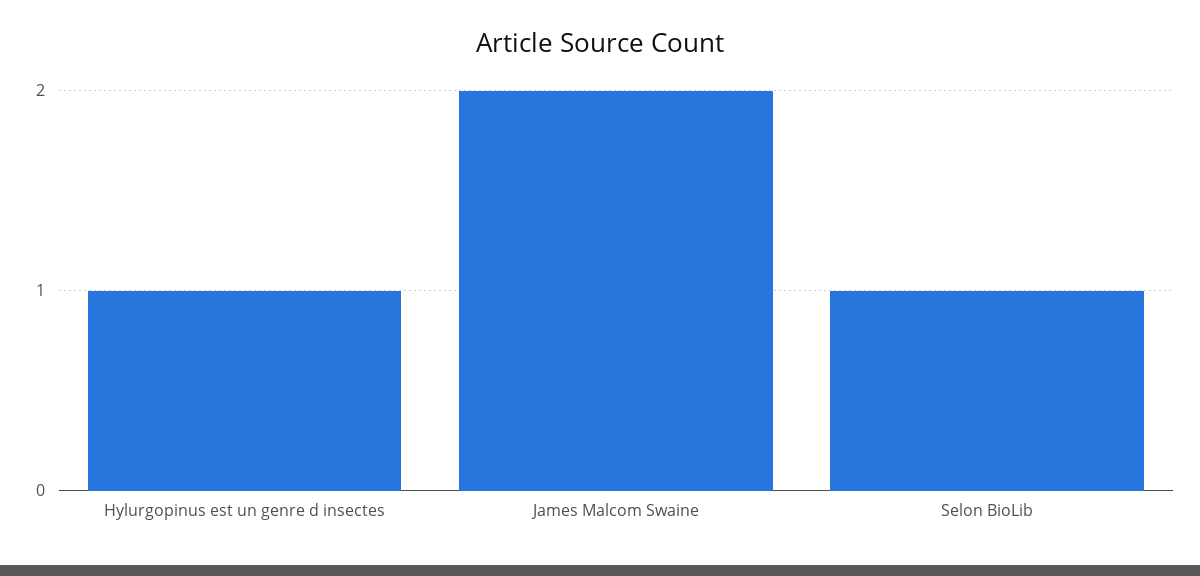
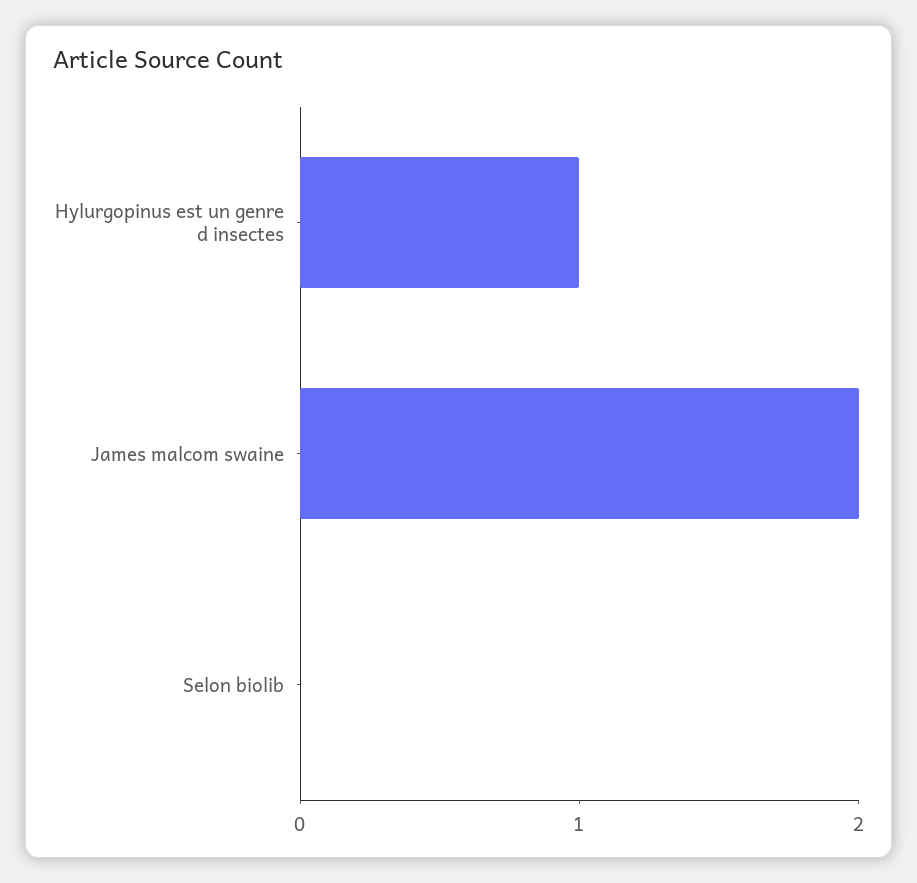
Selon BioLib: 1 -> 0

